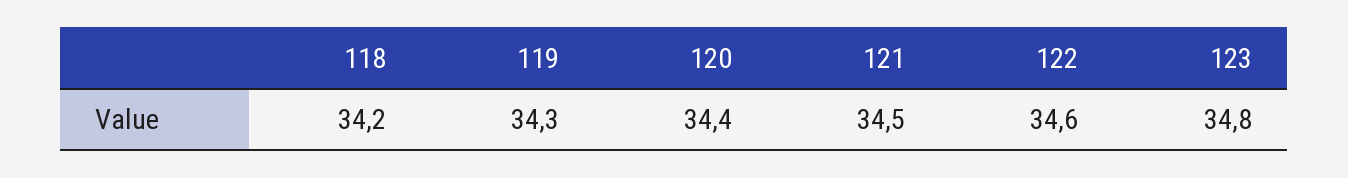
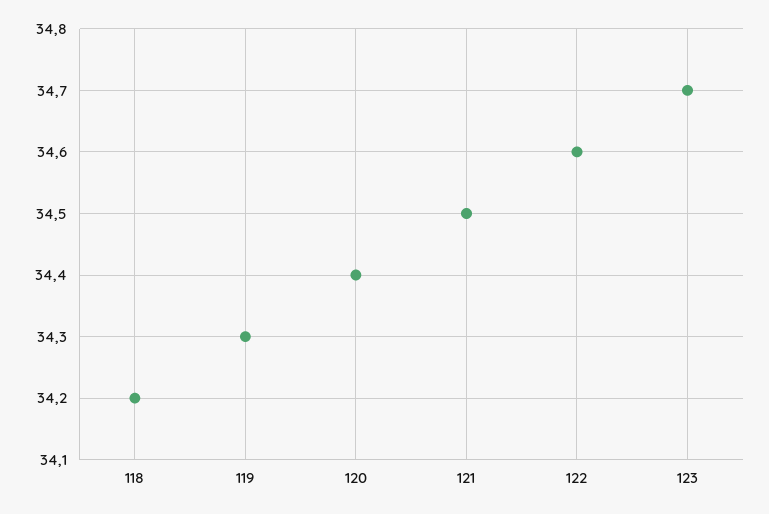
123: 34.8 -> 34.7

